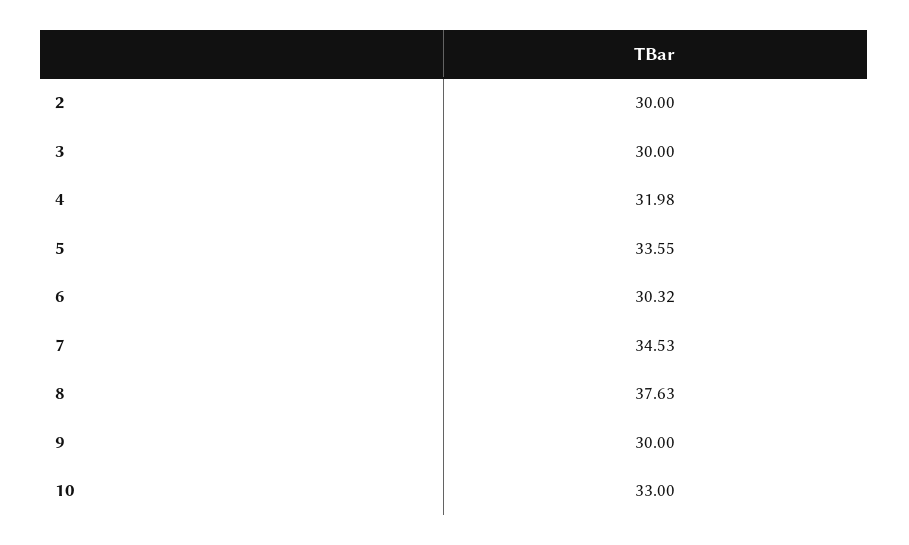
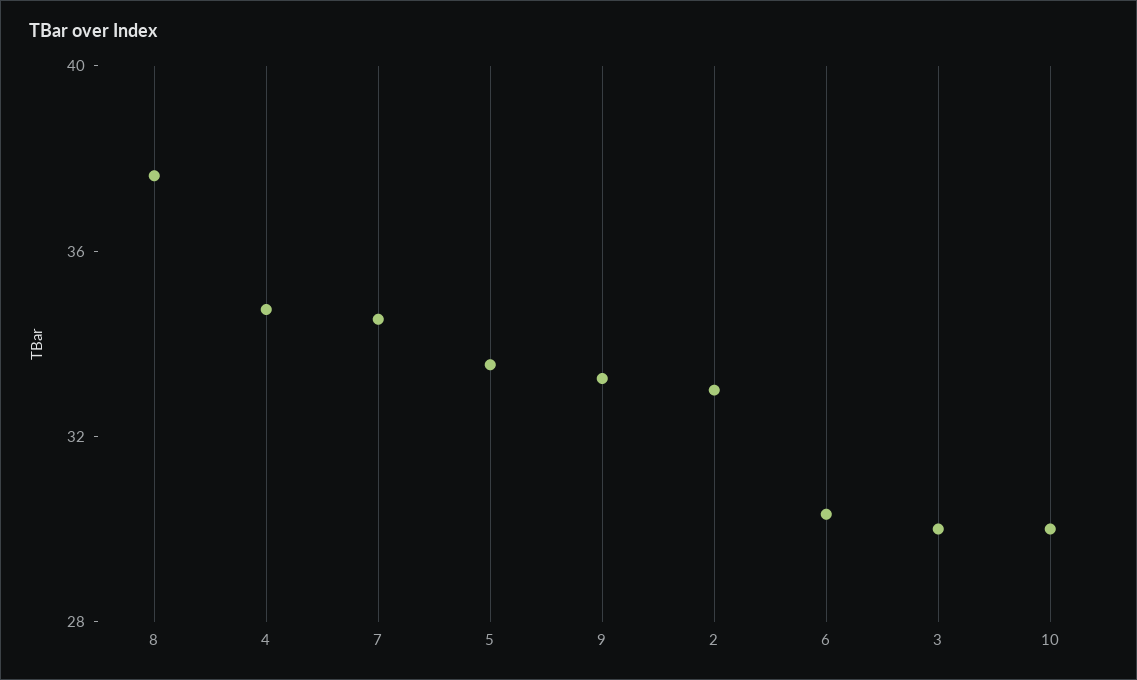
2: 30 -> 33
4: 31.98 -> 35
9: 30 -> 33
10: 33 -> 30

